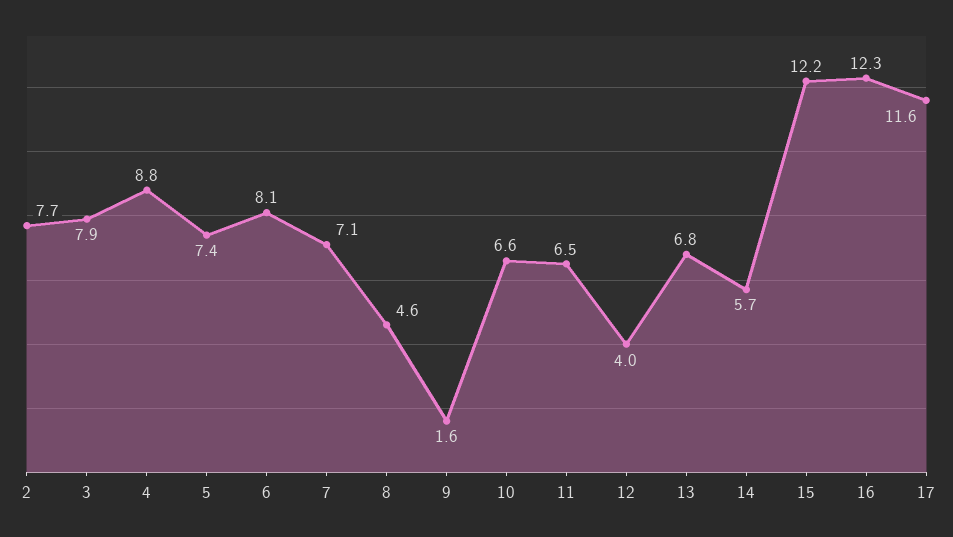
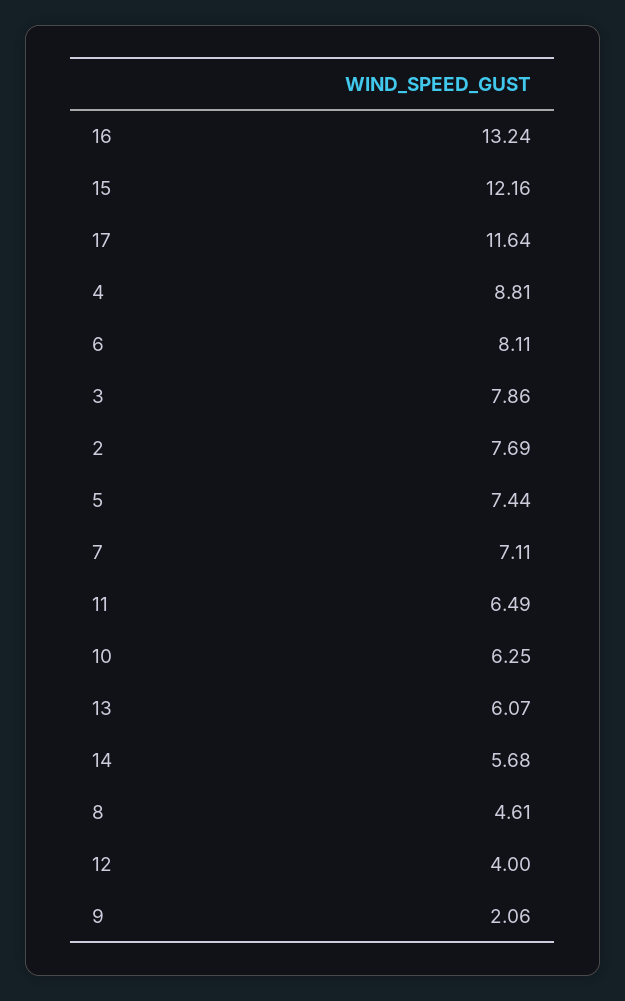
9: 1.6 -> 2.06
10: 6.6 -> 6.25
13: 6.8 -> 6.07
16: 12.3 -> 13.24

